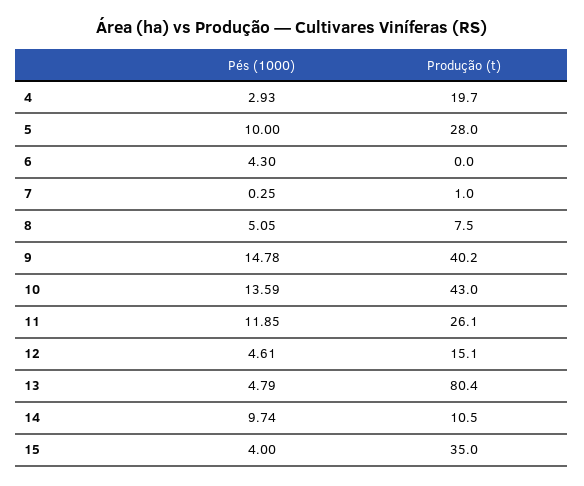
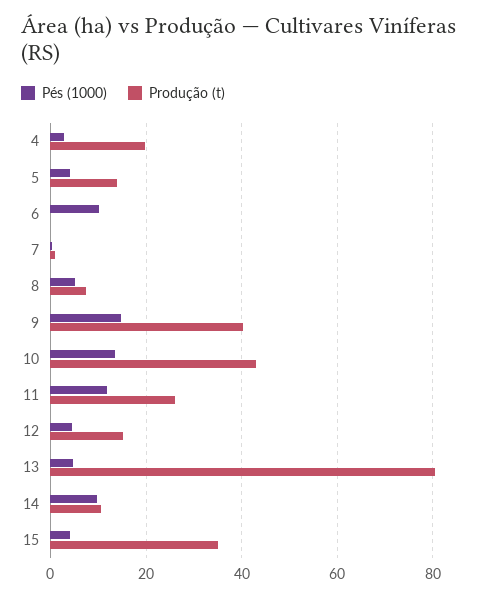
Pés (1000), 5: 10 -> 4
Produção (t), 5: 28 -> 14
Pés (1000), 6: 4.3 -> 10

